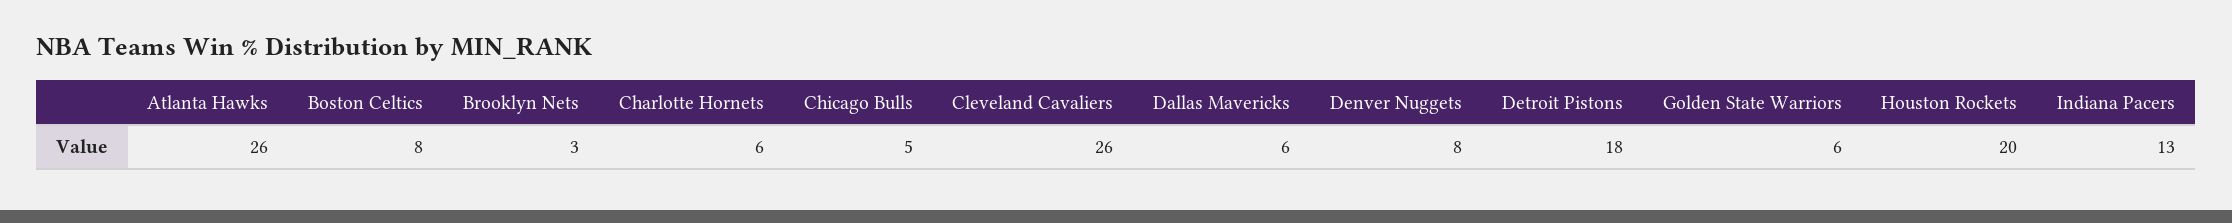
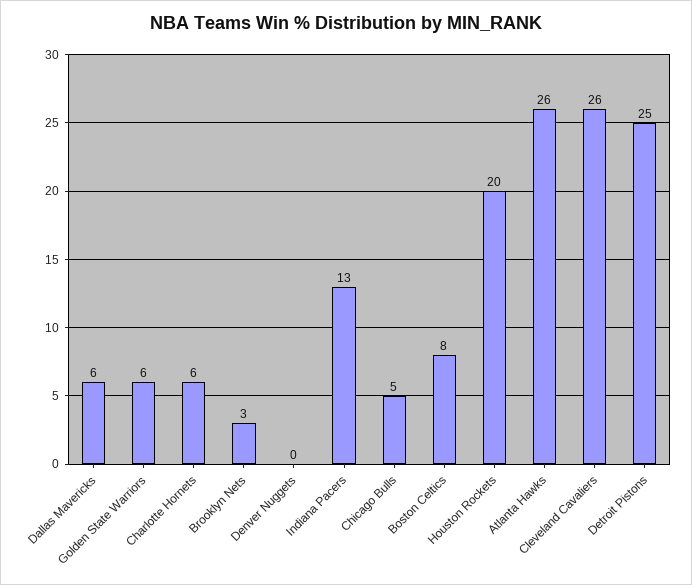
Denver Nuggets: 8 -> 0
Detroit Pistons: 18 -> 25

